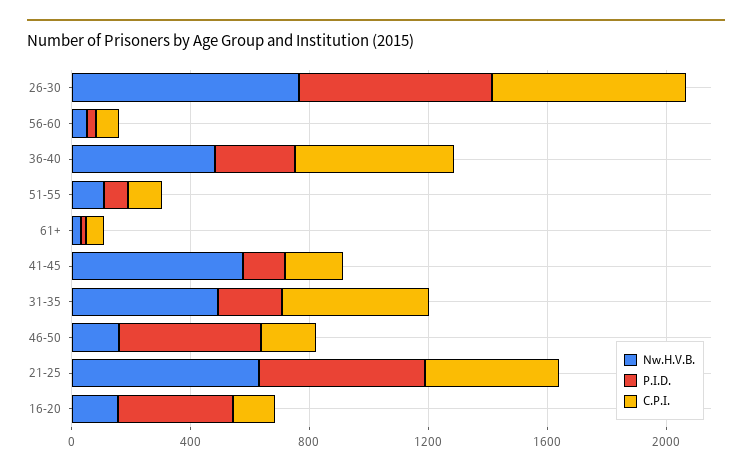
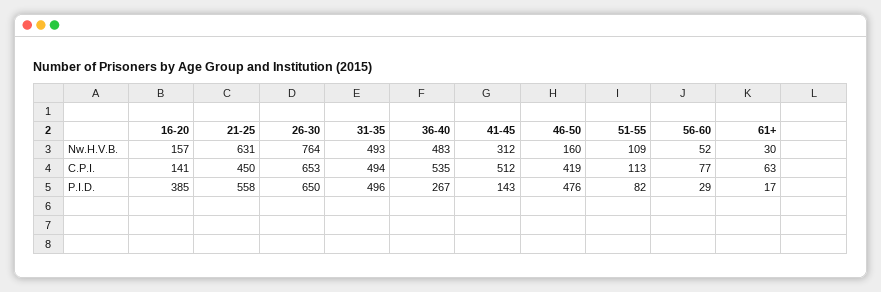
Nw.H.V.B., 41-45: 600 -> 312
C.P.I., 41-45: 200 -> 512
P.I.D., 31-35: 200 -> 496
C.P.I., 46-50: 200 -> 419

